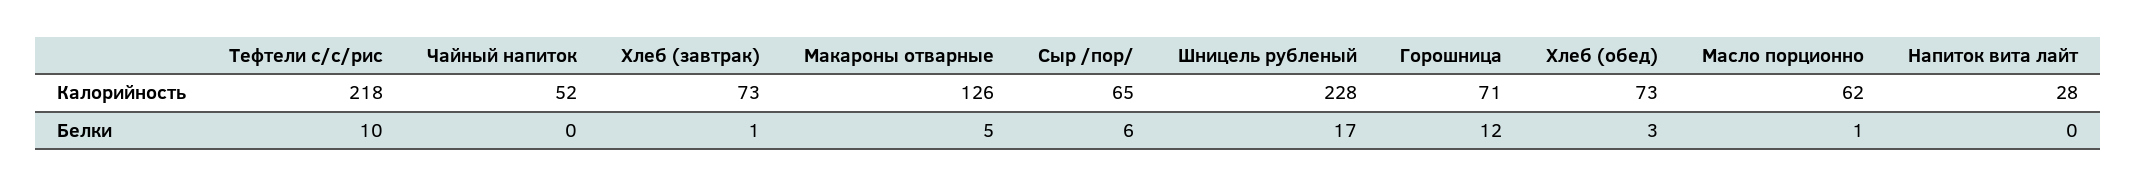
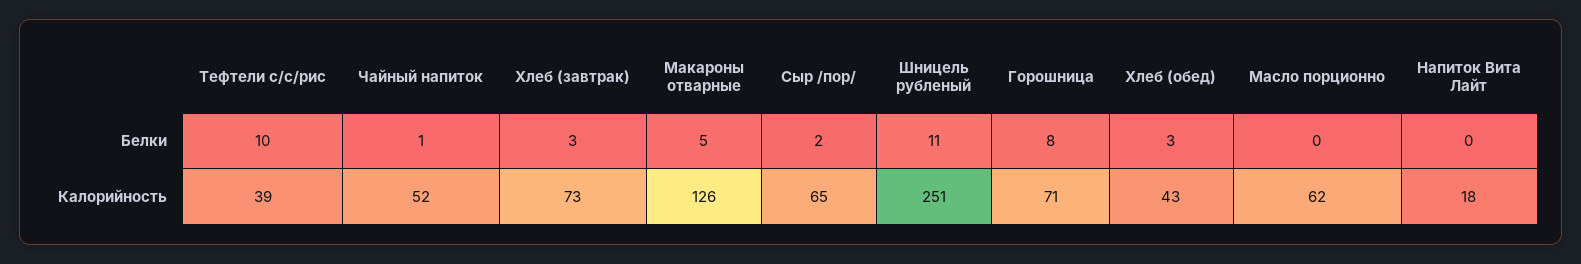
Тефтели с/с/рис, Калорийность: 218 -> 39
Шницель рубленый, Калорийность: 228 -> 251
Хлеб (обед), Калорийность: 73 -> 43
Напиток вита лайт, Калорийность: 28 -> 18
Чайный напиток, Белки: 0 -> 1
Хлеб (завтрак), Белки: 1 -> 3
Сыр /пор/, Белки: 6 -> 2
Шницель рубленый, Белки: 17 -> 11
Горошница, Белки: 12 -> 8
Масло порционно, Белки: 1 -> 0

